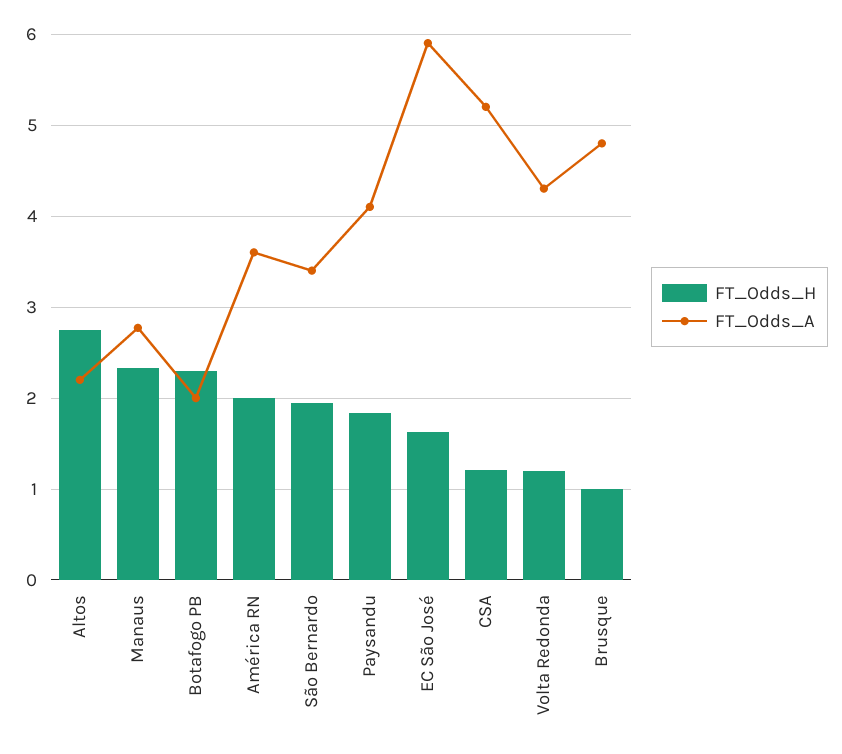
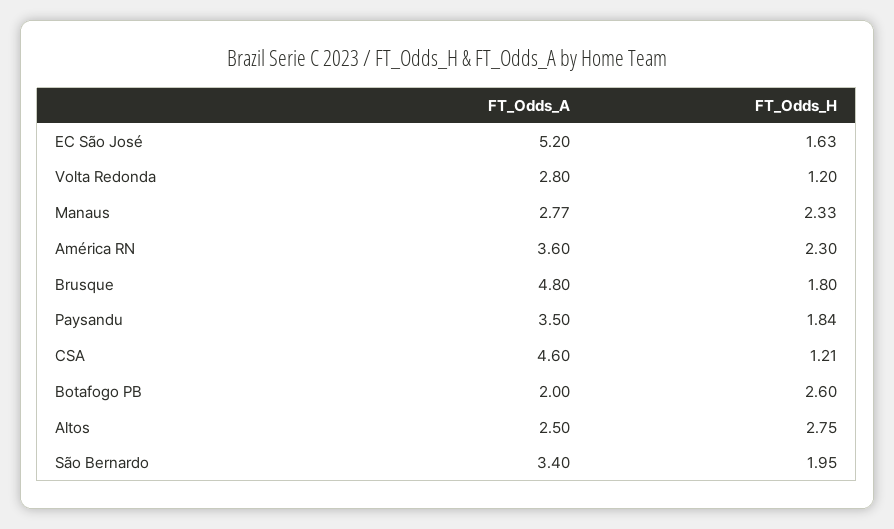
FT_Odds_A, Altos: 2.2 -> 2.5
FT_Odds_H, Botafogo PB: 2.3 -> 2.6
FT_Odds_H, América RN: 2 -> 2.3
FT_Odds_A, Paysandu: 4.1 -> 3.5
FT_Odds_A, EC São José: 5.9 -> 5.2
FT_Odds_A, CSA: 5.2 -> 4.6
FT_Odds_A, Volta Redonda: 4.3 -> 2.8
FT_Odds_H, Brusque: 1 -> 1.8

